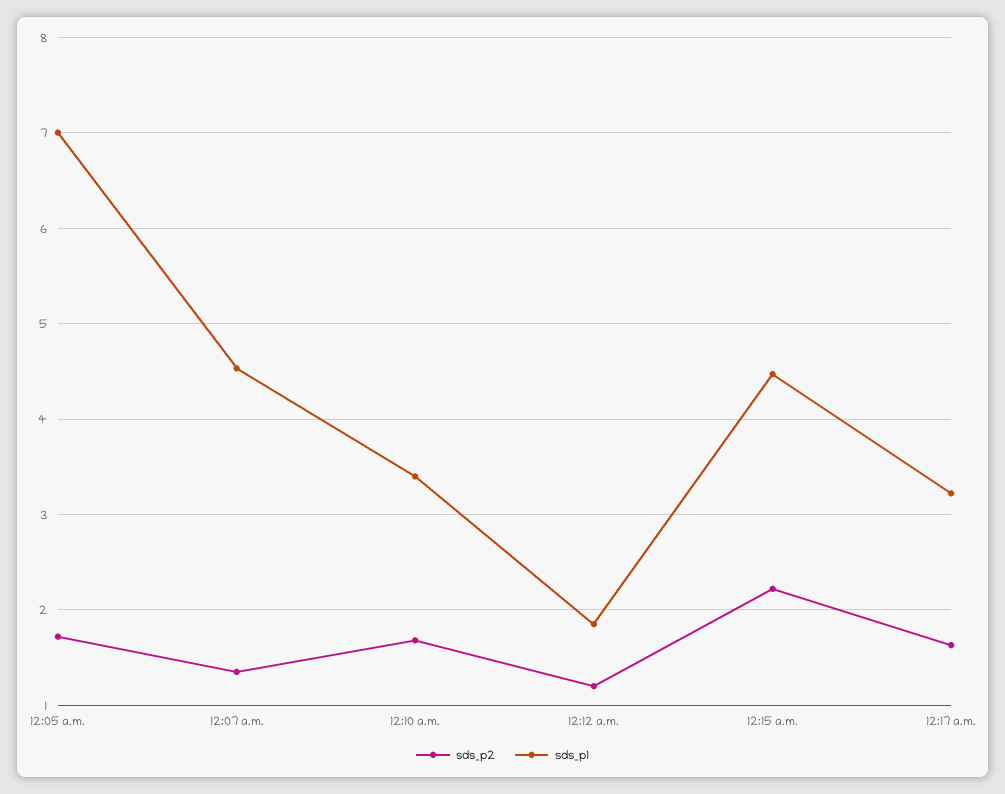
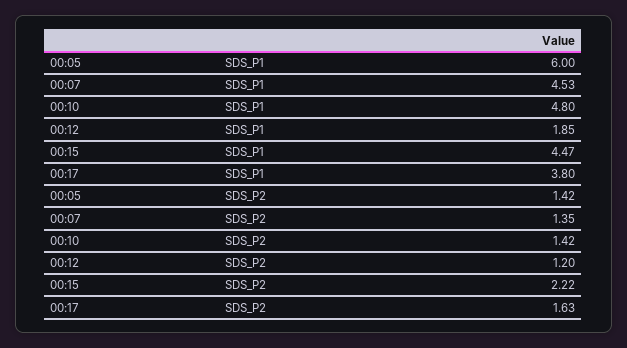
sds_p2, 12:05 a.m.: 1.7 -> 1.42
sds_p1, 12:05 a.m.: 7 -> 6
sds_p2, 12:10 a.m.: 1.7 -> 1.42
sds_p1, 12:10 a.m.: 3.4 -> 4.8
sds_p1, 12:17 a.m.: 3.2 -> 3.8

